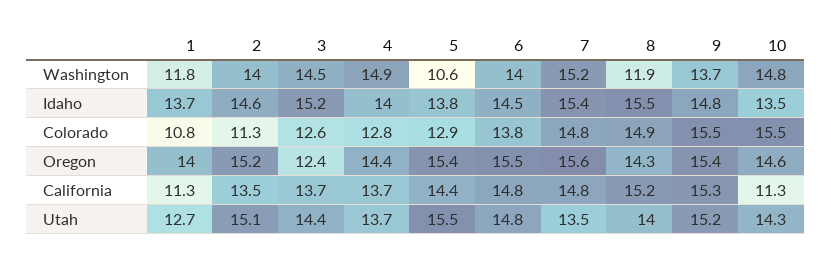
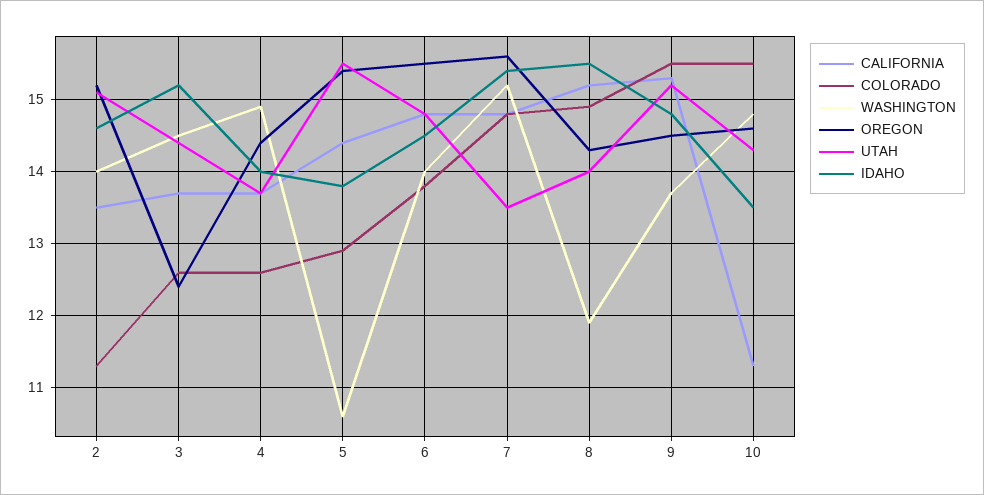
Washington, 1: 11.8 -> none
Idaho, 1: 13.7 -> none
Colorado, 1: 10.8 -> none
Colorado, 4: 12.8 -> 12.6
Oregon, 1: 14 -> none
Oregon, 9: 15.4 -> 14.5
California, 1: 11.3 -> none
Utah, 1: 12.7 -> none

